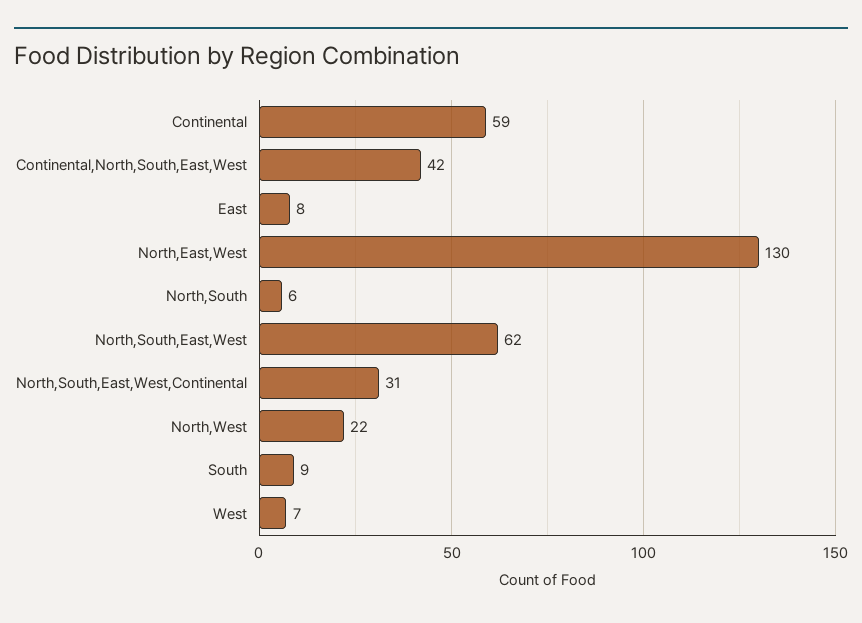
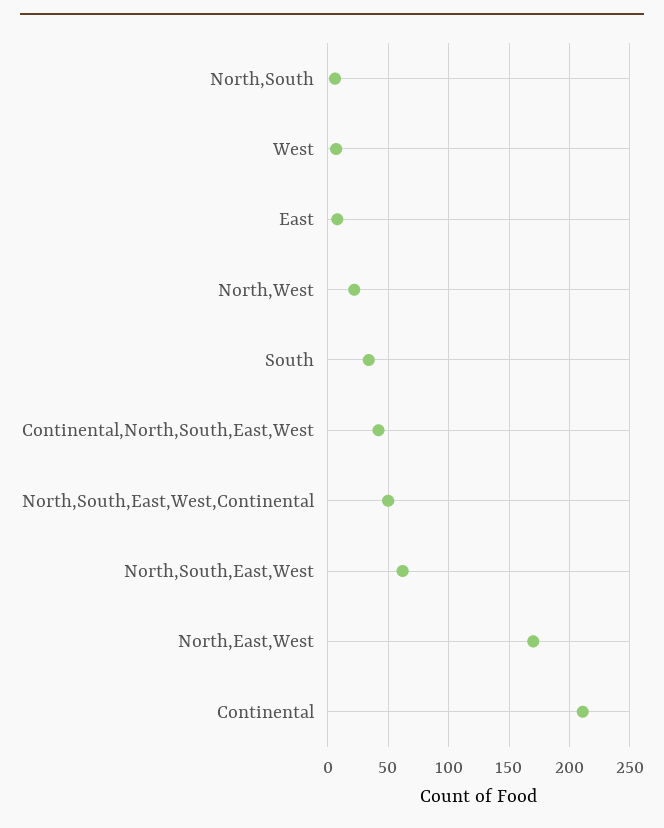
Continental: 59 -> 210
North,East,West: 130 -> 170
North,South,East,West,Continental: 31 -> 50
South: 9 -> 35

